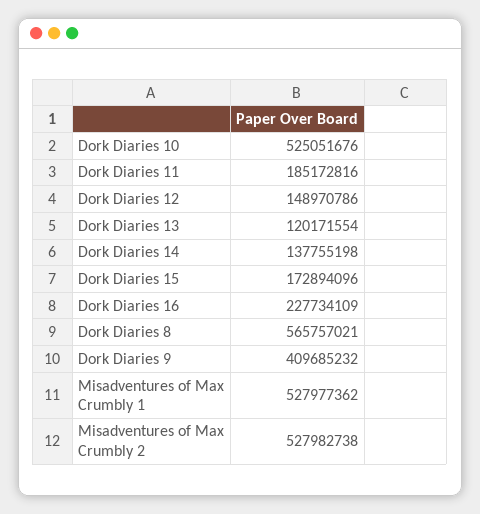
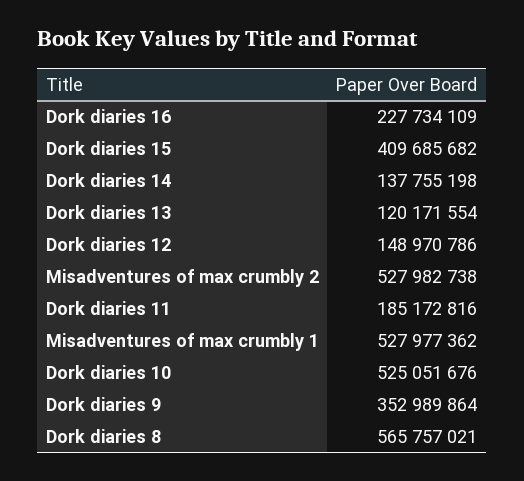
Dork Diaries 15: 172894096 -> 409685682
Dork Diaries 9: 409685232 -> 352989864

